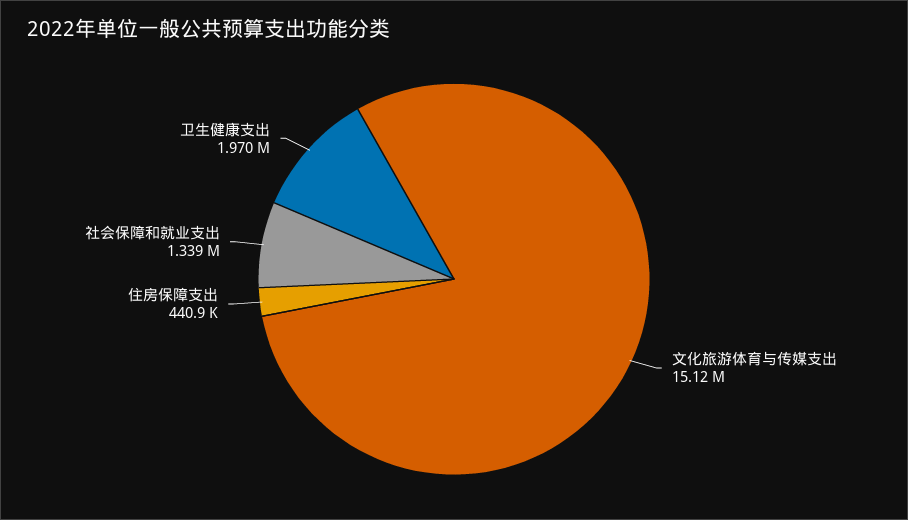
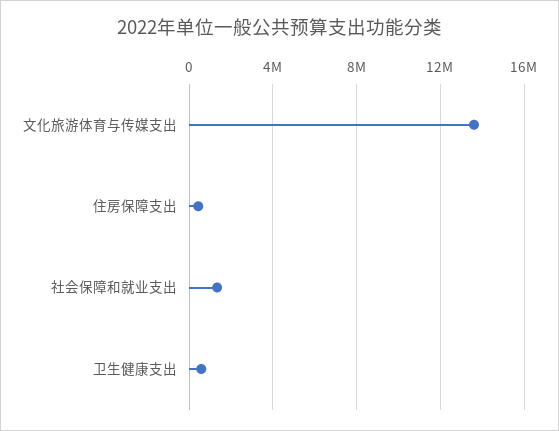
文化旅游体育与传媒支出: 15120000 -> 13500000
卫生健康支出: 1970000 -> 500000

